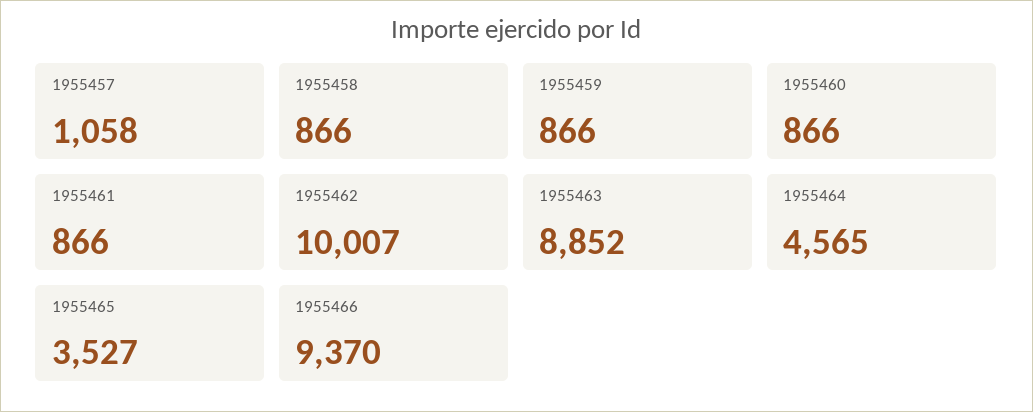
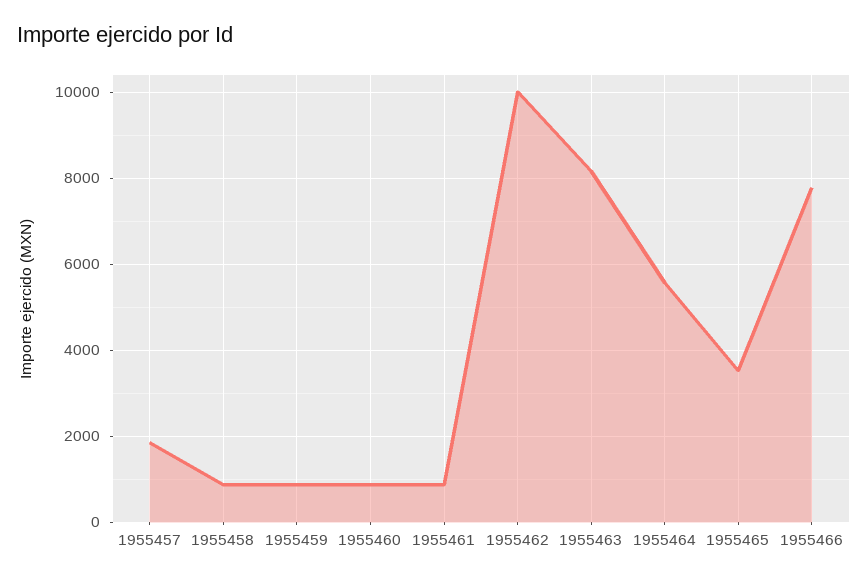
1955457: 1058 -> 1800
1955463: 8852 -> 8200
1955464: 4565 -> 5600
1955466: 9370 -> 7800

